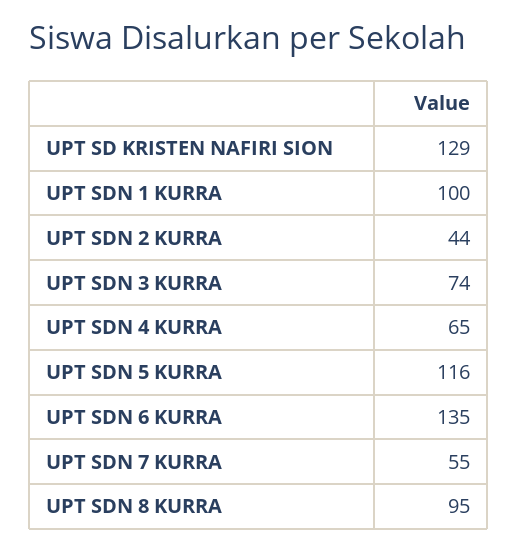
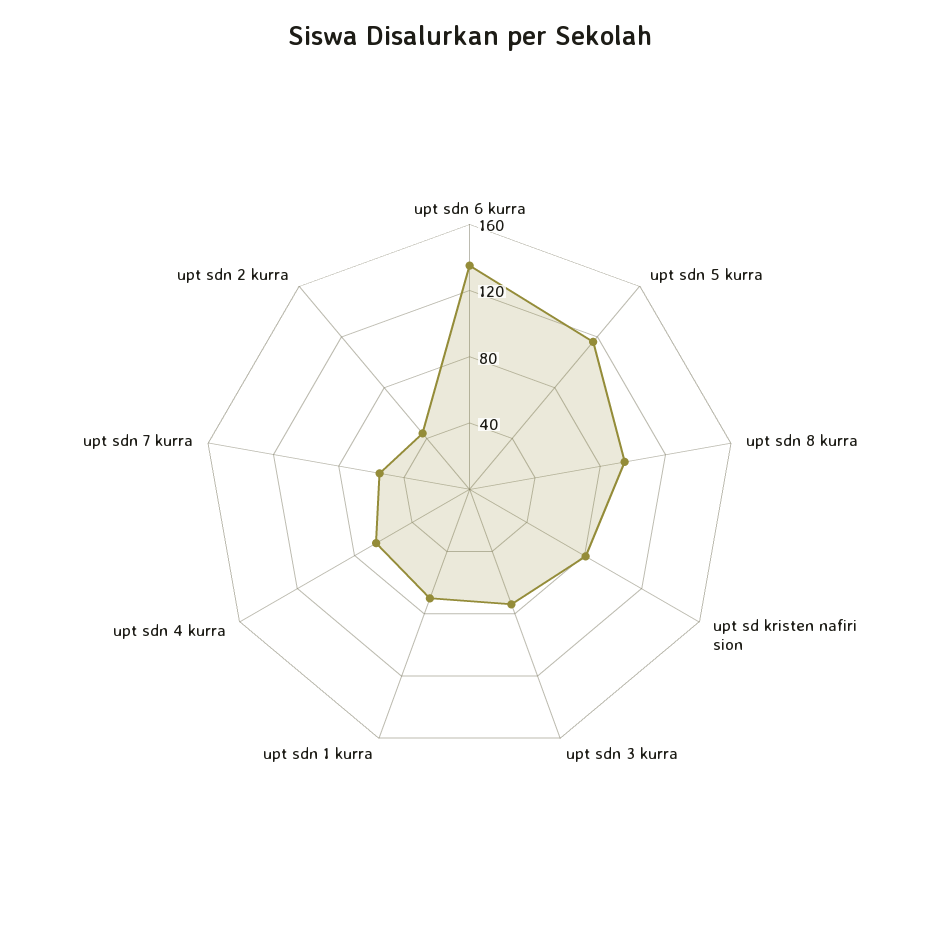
UPT SD KRISTEN NAFIRI SION: 129 -> 80
UPT SDN 1 KURRA: 100 -> 70

